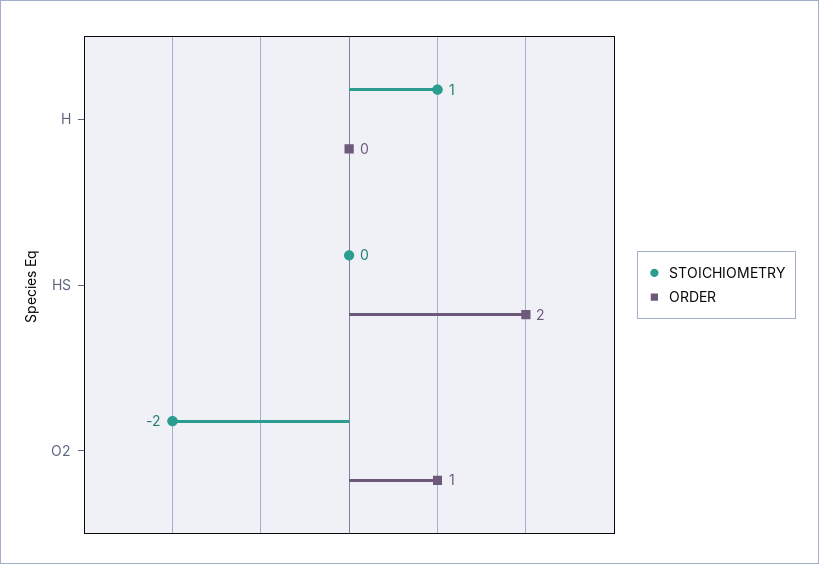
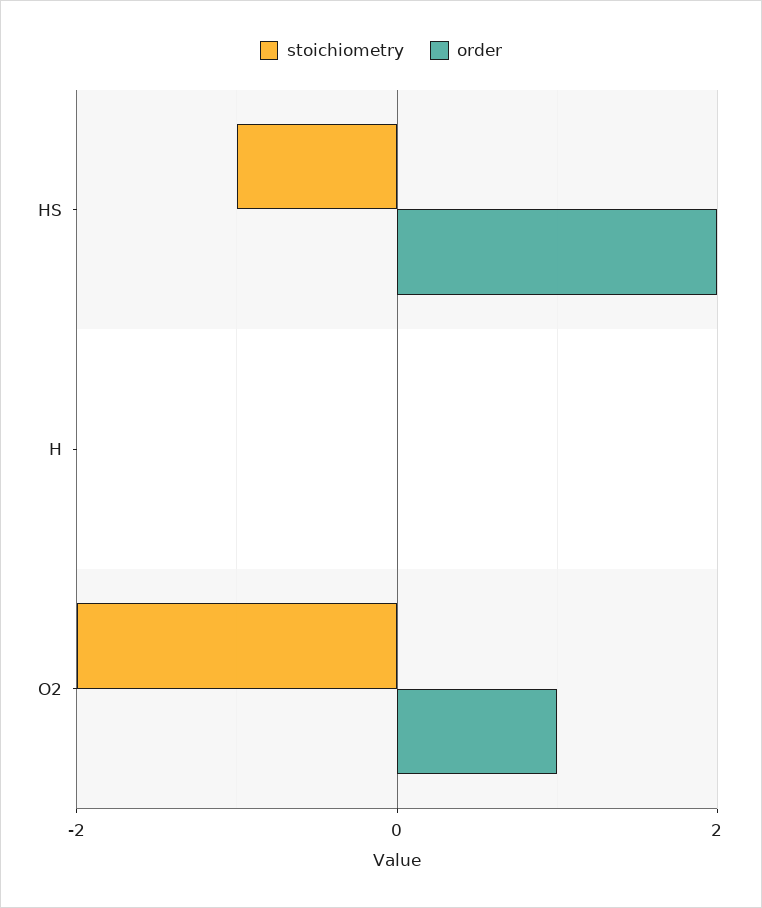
STOICHIOMETRY, H: 1 -> 0
STOICHIOMETRY, HS: 0 -> -1

